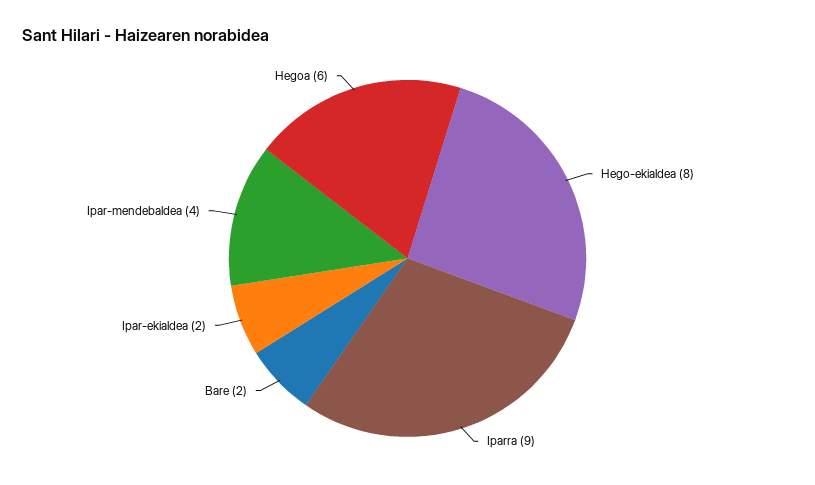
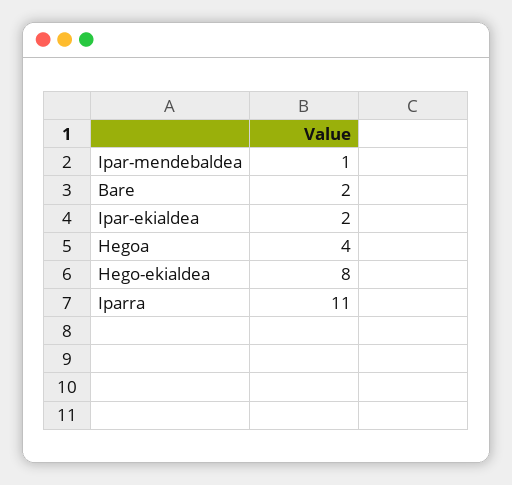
Iparra: 9 -> 11
Ipar-mendebaldea: 4 -> 1
Hegoa: 6 -> 4

